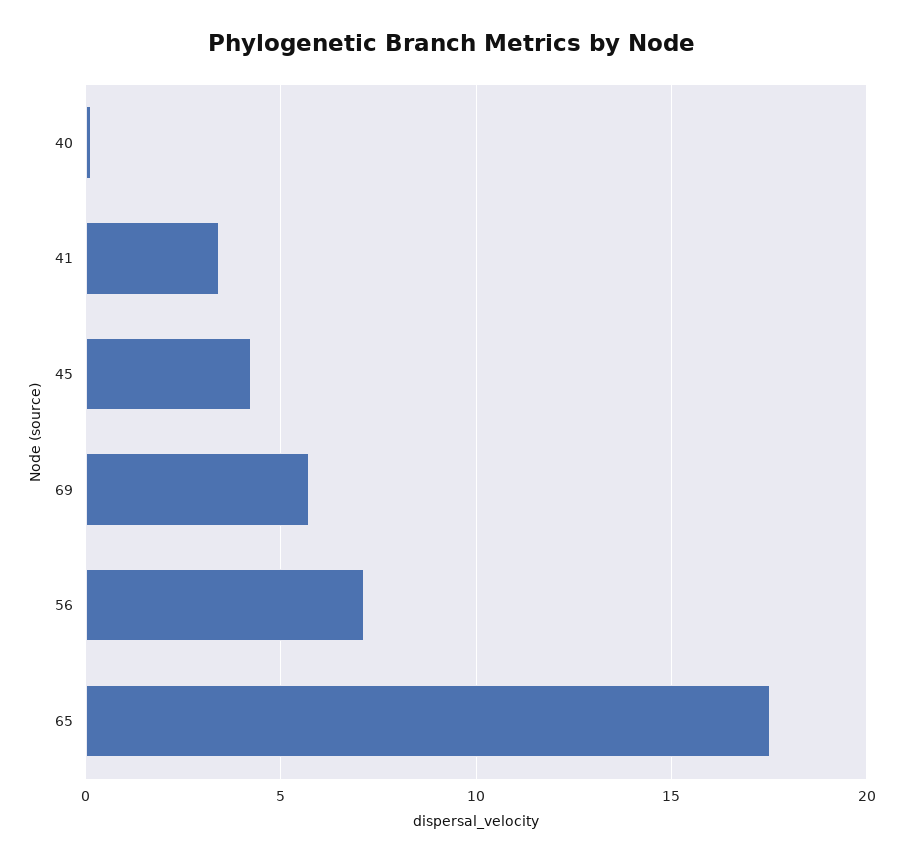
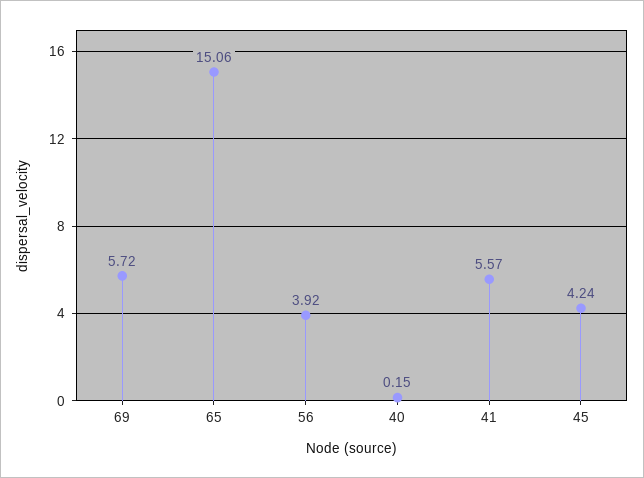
41: 3.5 -> 5.57
56: 7 -> 3.92
65: 17.5 -> 15.06

